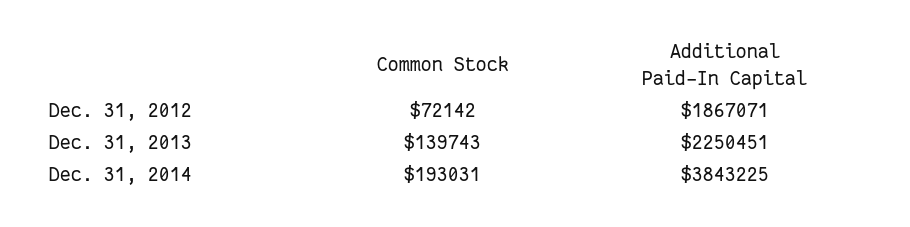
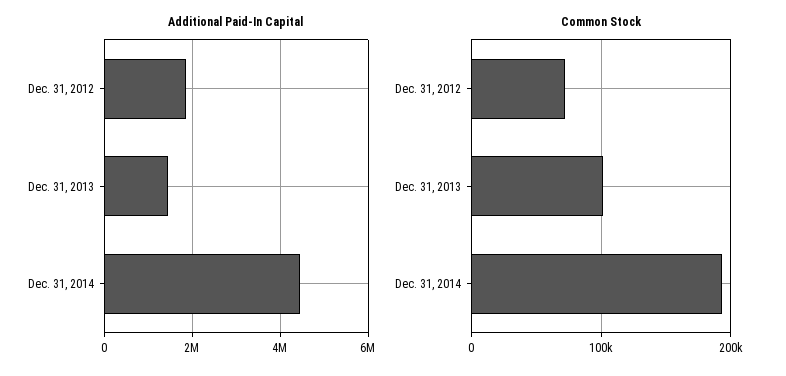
Common Stock, Dec. 31, 2013: 139743 -> 100000
Additional Paid-In Capital, Dec. 31, 2013: 2250451 -> 1400000
Additional Paid-In Capital, Dec. 31, 2014: 3843225 -> 4400000

